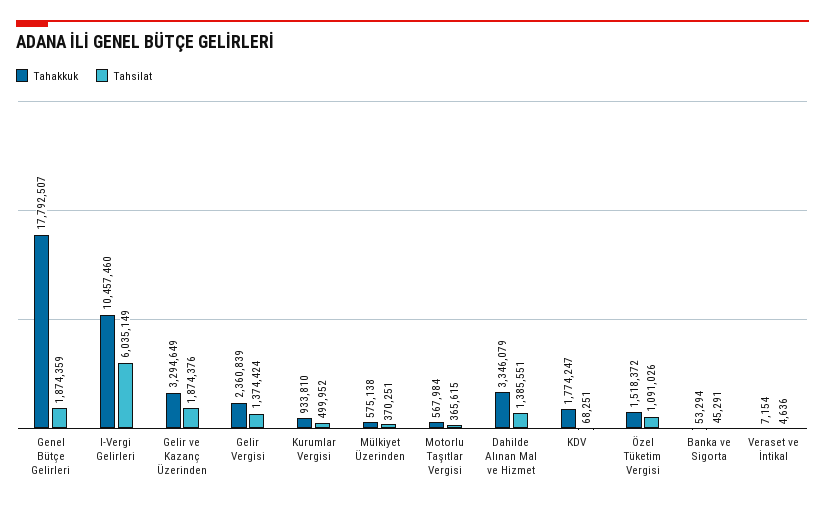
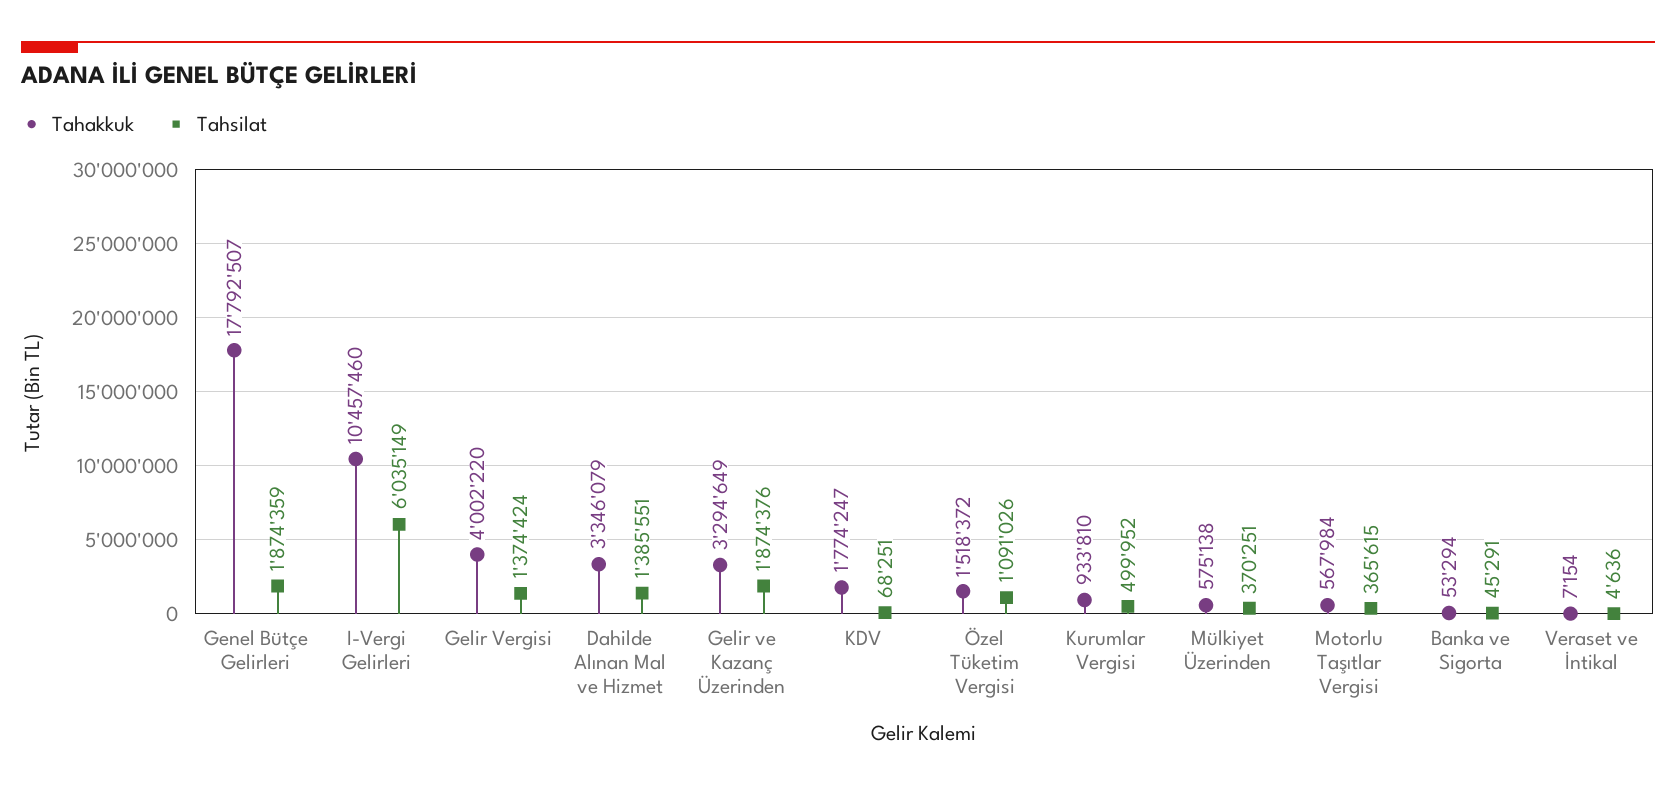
Tahakkuk, Gelir Vergisi: 2360839 -> 4002220

